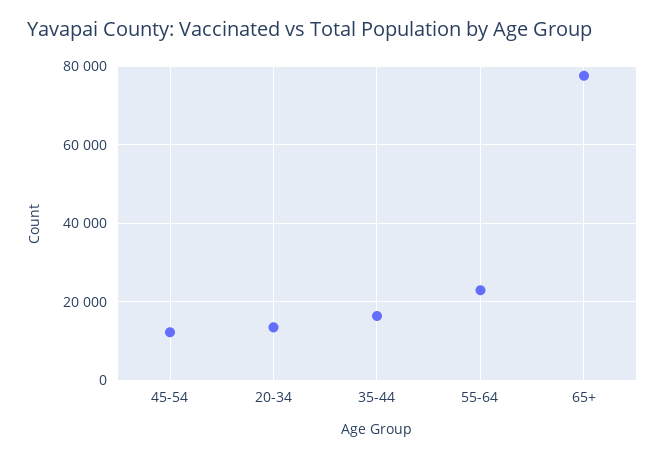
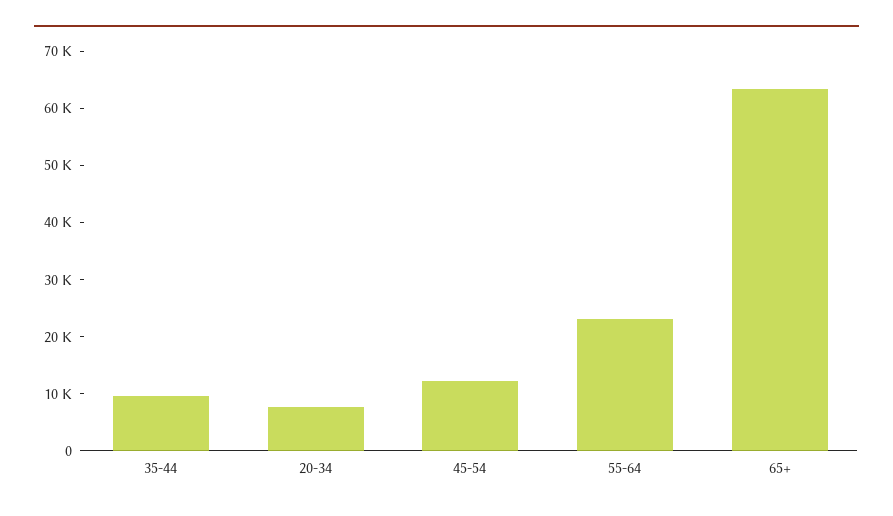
20-34: 14000 -> 8000
35-44: 16000 -> 10000
65+: 78000 -> 64000

